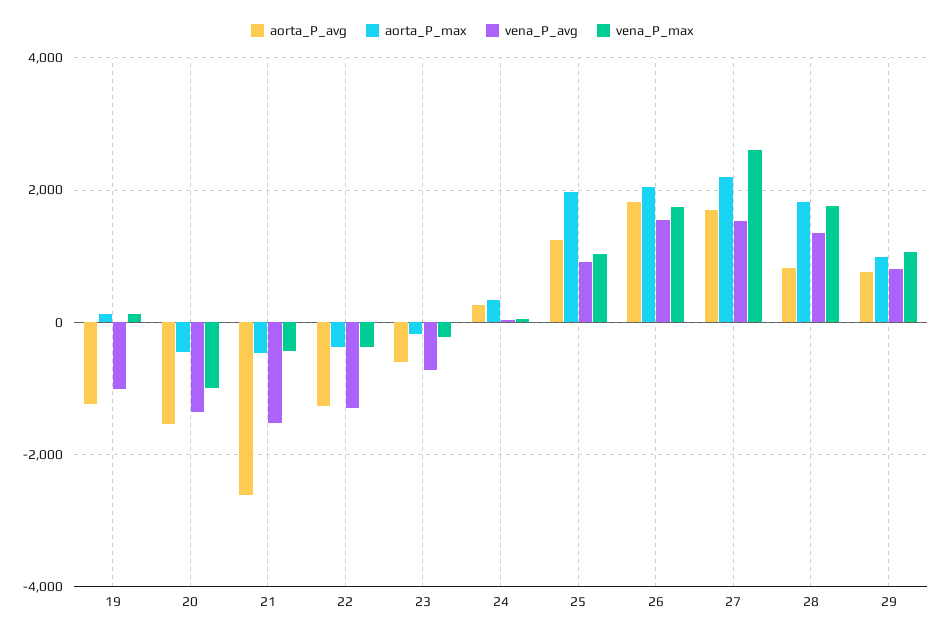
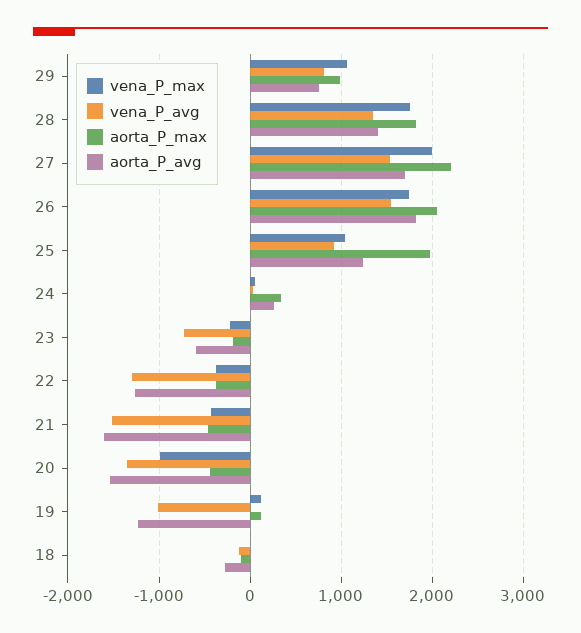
aorta_P_avg, 21: -2600 -> -1600
vena_P_max, 27: 2600 -> 2000
aorta_P_avg, 28: 800 -> 1400
vena_P_max, 18: none -> 0
vena_P_avg, 18: none -> -100
aorta_P_max, 18: none -> -100
aorta_P_avg, 18: none -> -300

